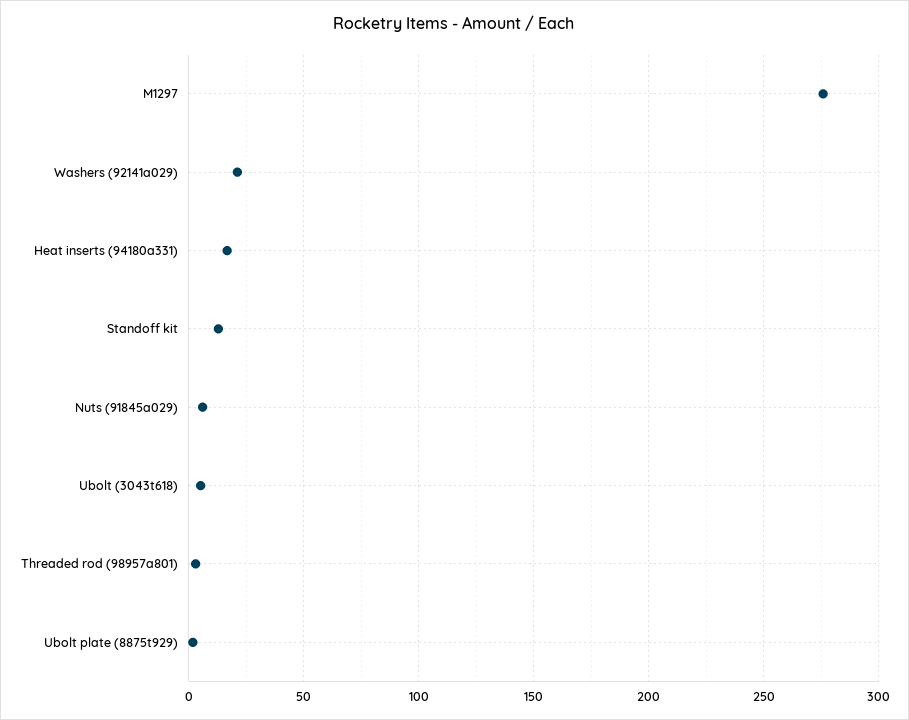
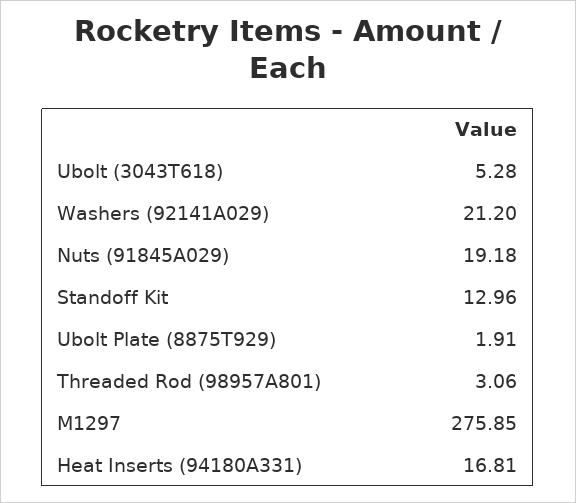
Nuts (91845a029): 5 -> 19.18

